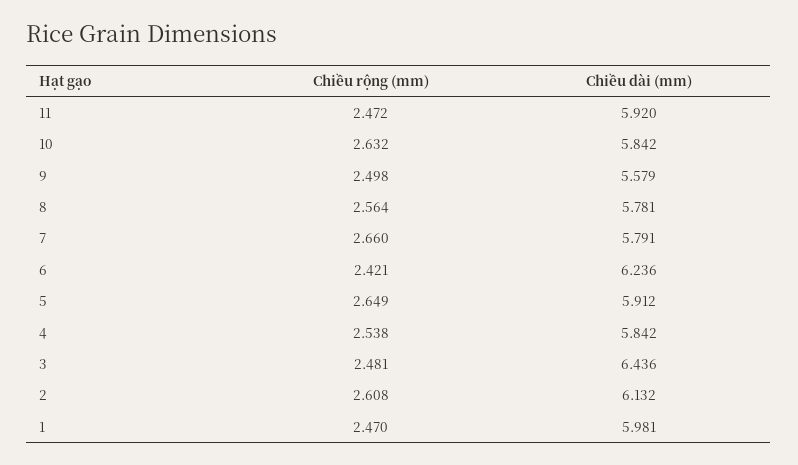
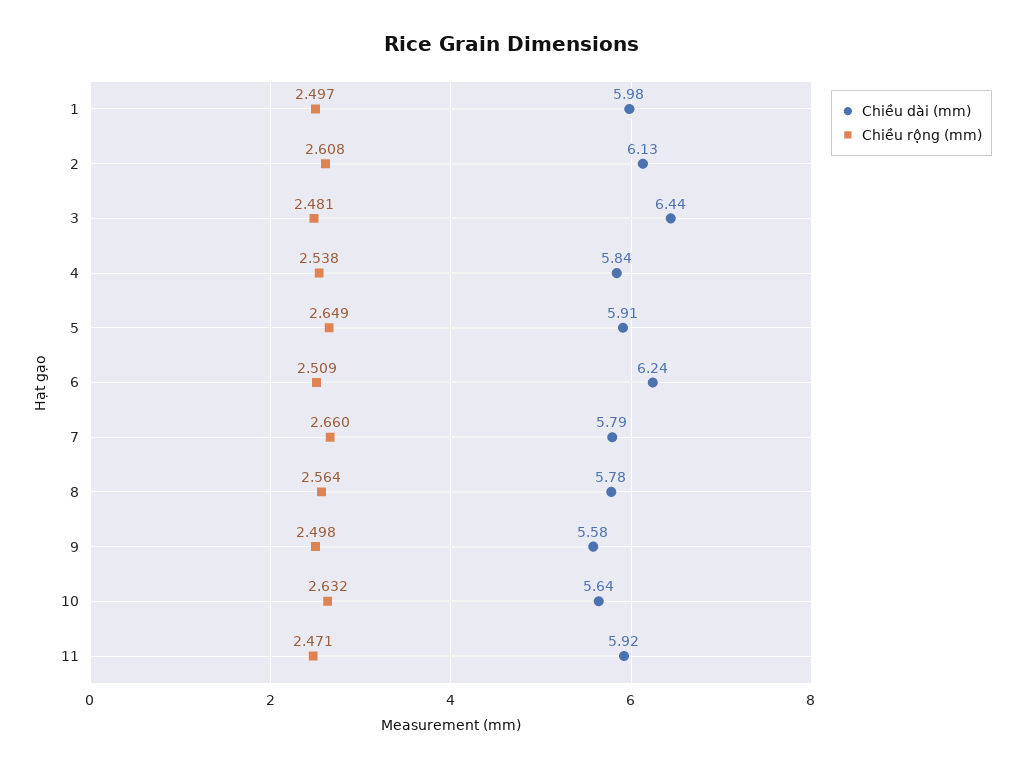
Chiều rộng (mm), 11: 2.472 -> 2.471
Chiều dài (mm), 10: 5.842 -> 5.64
Chiều rộng (mm), 6: 2.421 -> 2.509
Chiều rộng (mm), 1: 2.47 -> 2.497

